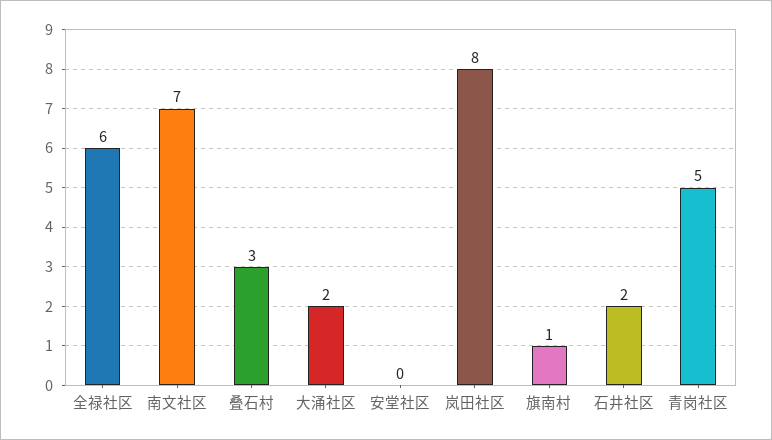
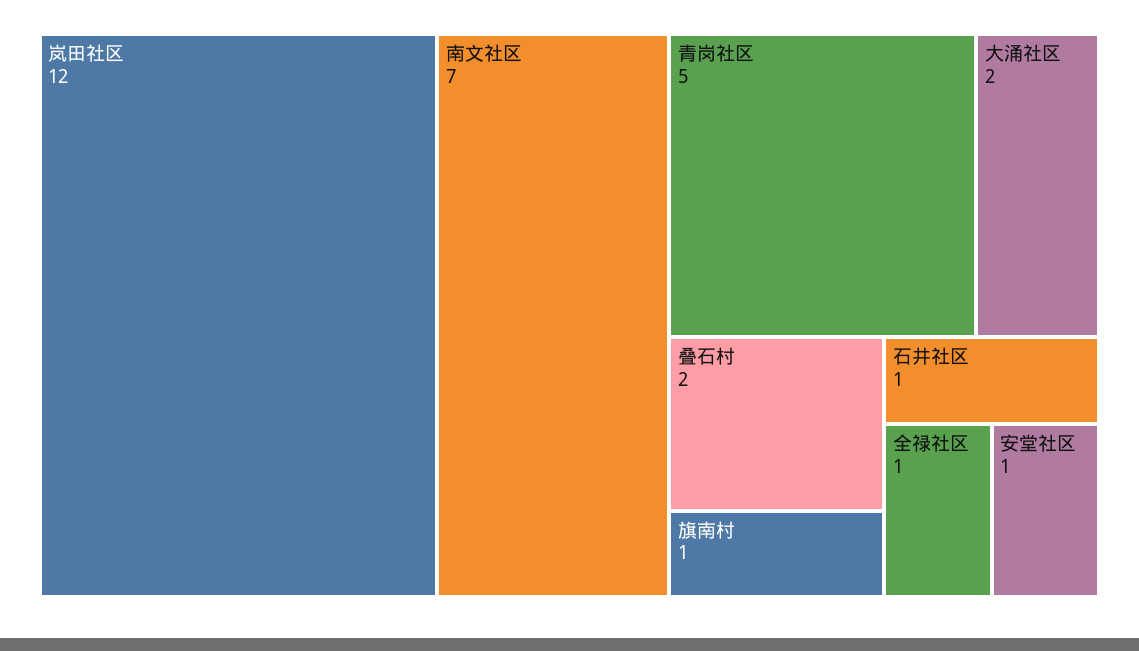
全禄社区: 6 -> 1
叠石村: 3 -> 2
安堂社区: 0 -> 1
岚田社区: 8 -> 12
石井社区: 2 -> 1

